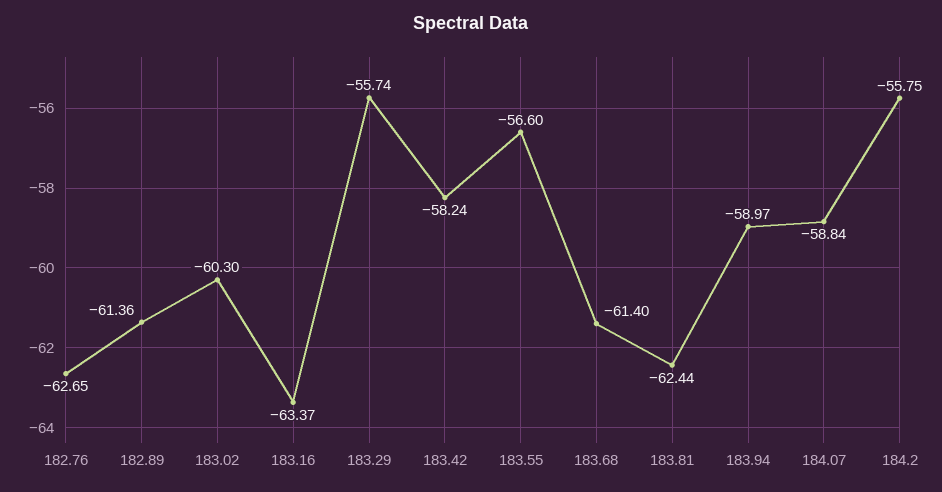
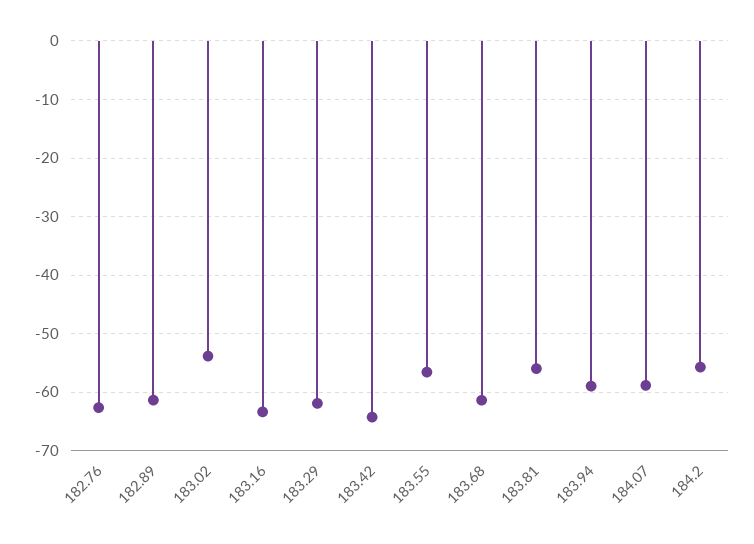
183.02: -60.3 -> -54
183.29: -55.74 -> -62
183.42: -58.24 -> -64
183.81: -62.44 -> -56

